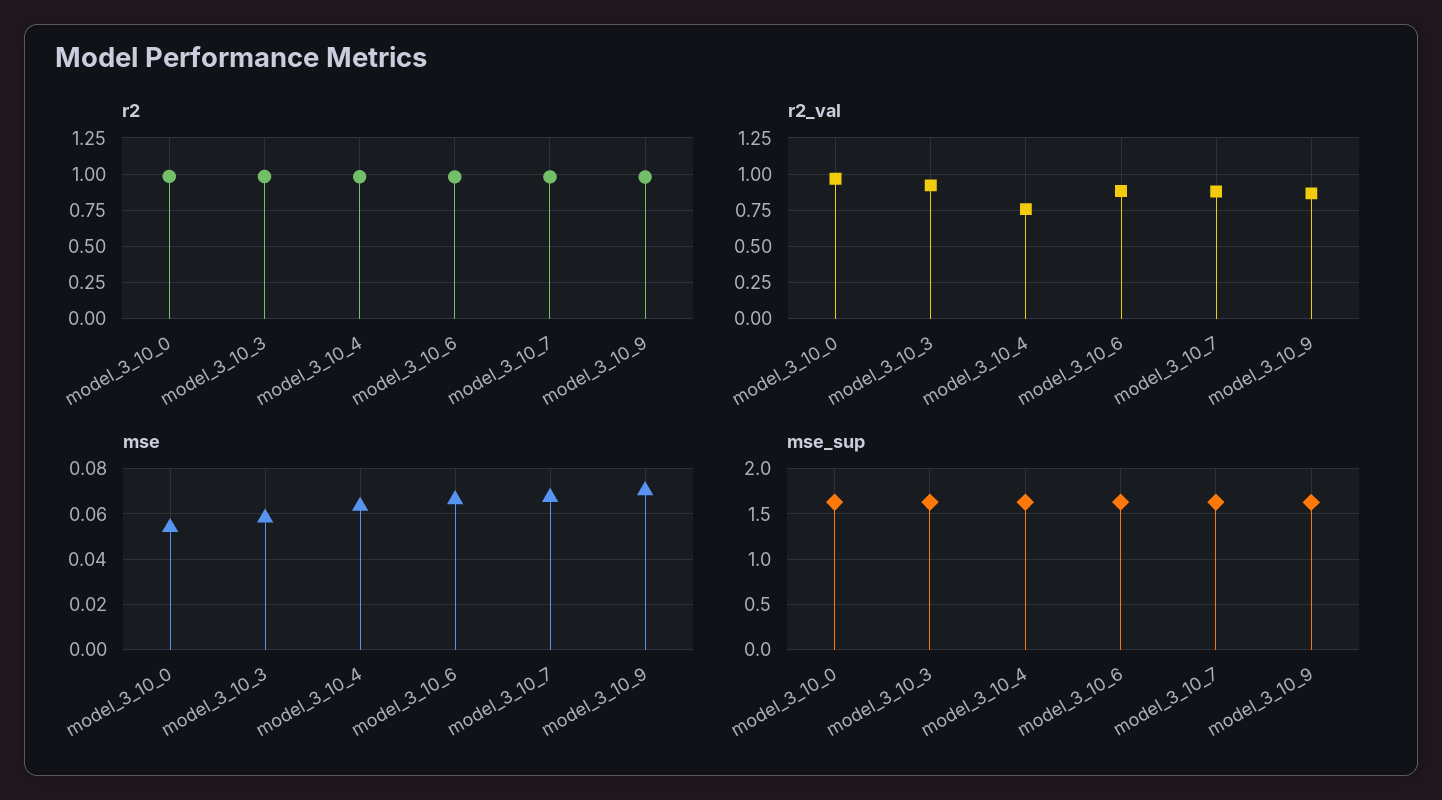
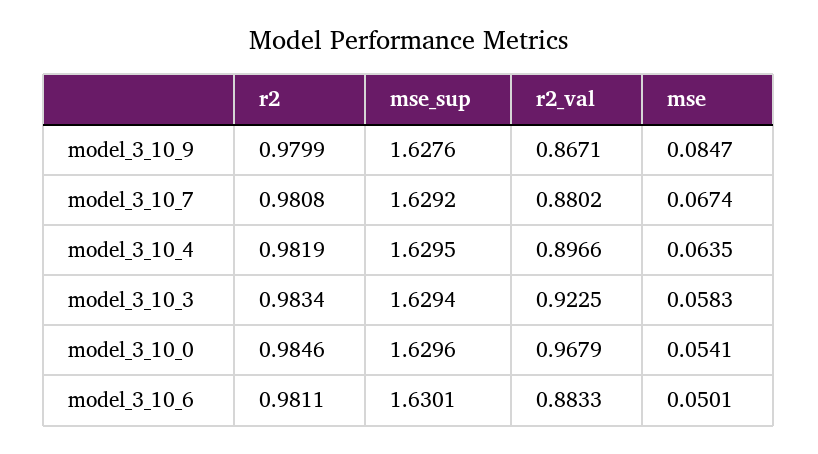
r2_val, model_3_10_4: 0.75 -> 0.8966
mse, model_3_10_6: 0.065 -> 0.0501
mse, model_3_10_9: 0.07 -> 0.0847

